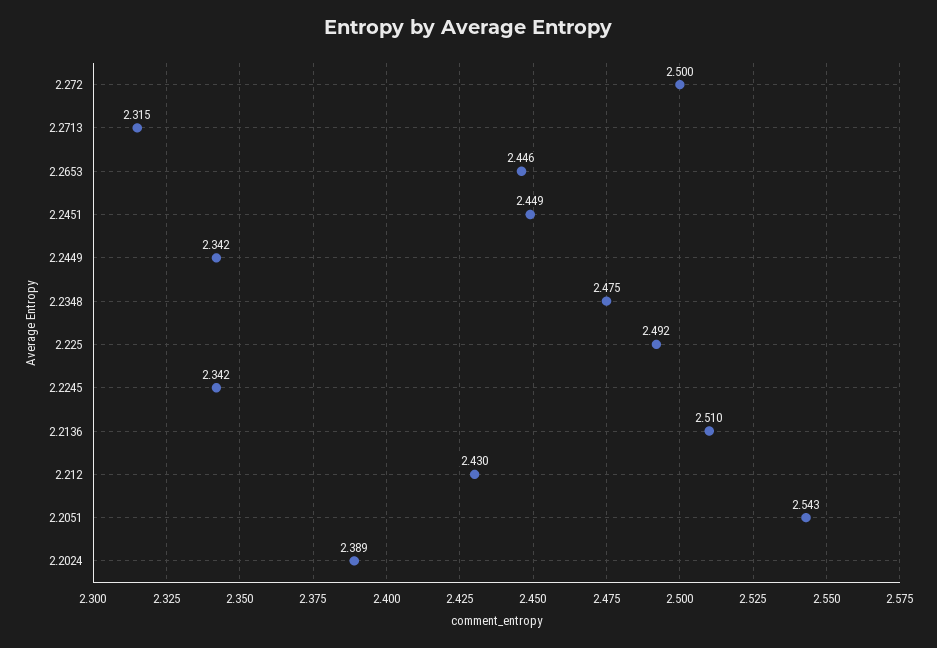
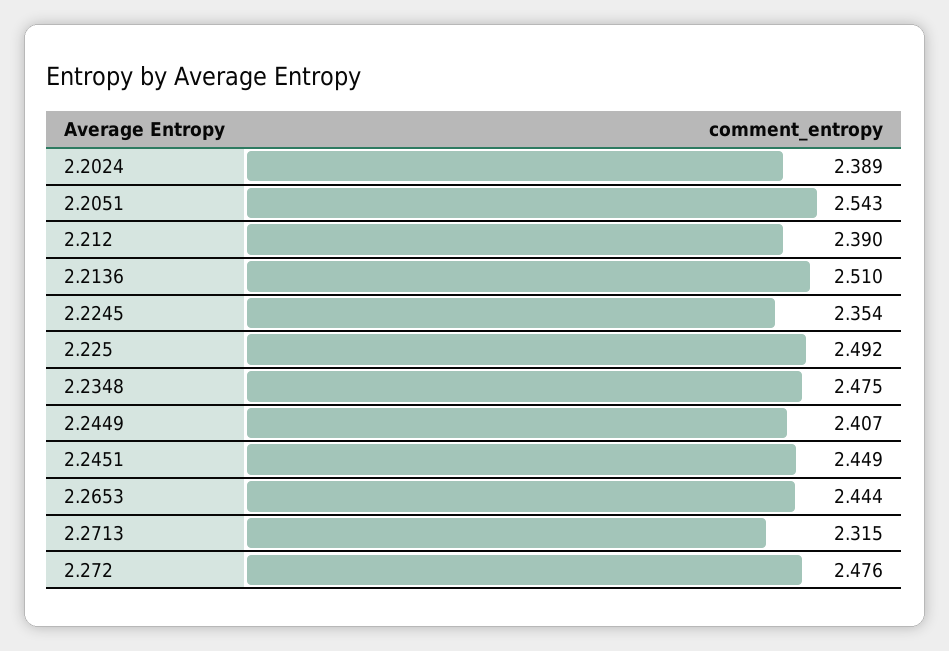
2.272: 2.5 -> 2.476
2.2653: 2.446 -> 2.444
2.2449: 2.342 -> 2.407
2.2245: 2.342 -> 2.354
2.212: 2.43 -> 2.39

